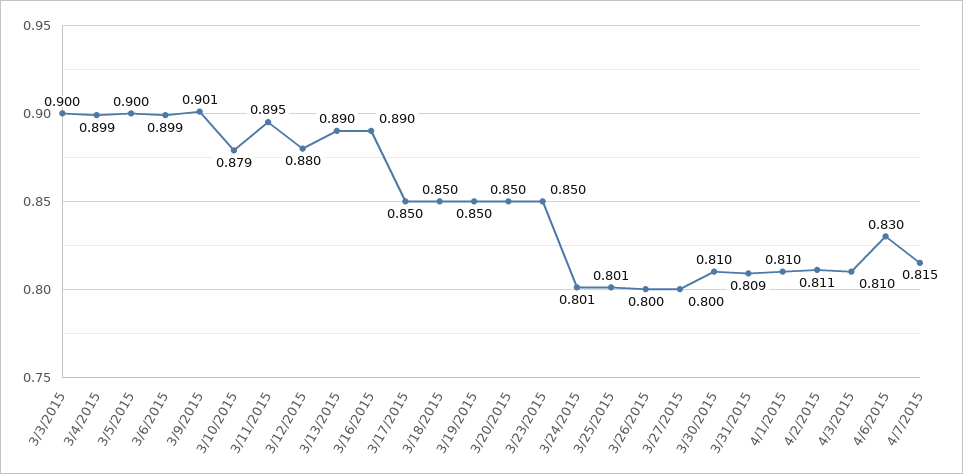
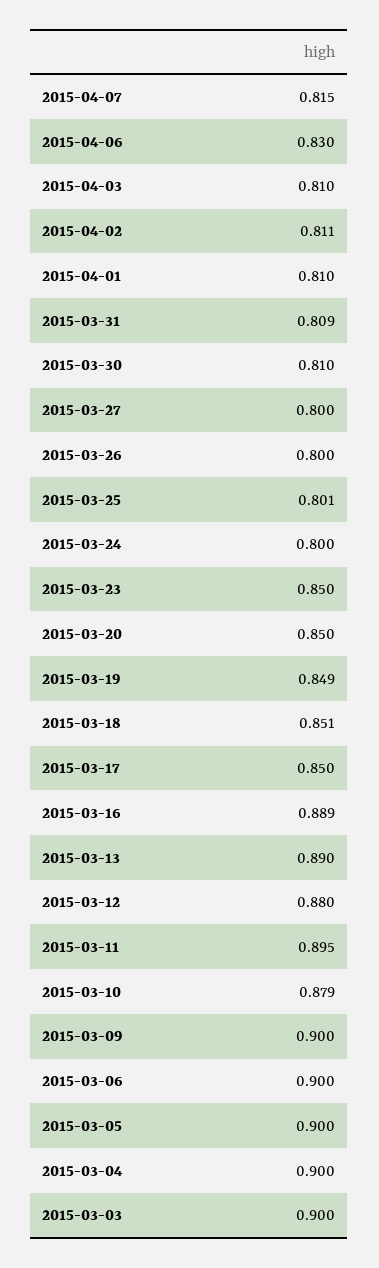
3/4/2015: 0.899 -> 0.9
3/6/2015: 0.899 -> 0.9
3/9/2015: 0.901 -> 0.9
3/16/2015: 0.89 -> 0.889
3/18/2015: 0.85 -> 0.851
3/19/2015: 0.85 -> 0.849
3/24/2015: 0.801 -> 0.8

